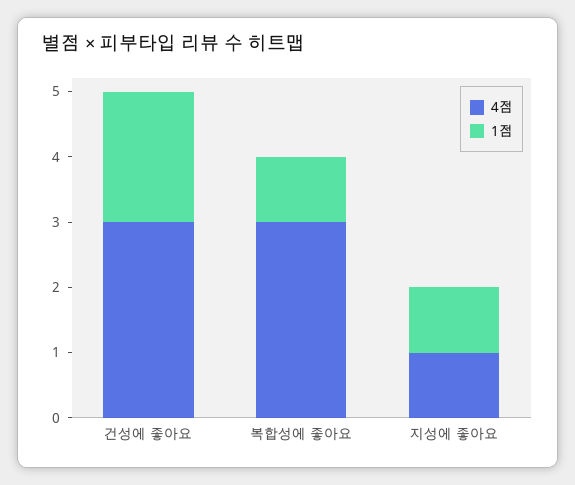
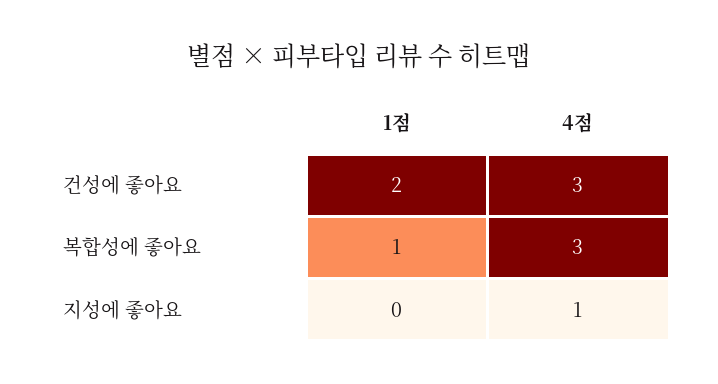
1점, 지성에 좋아요: 1 -> 0

